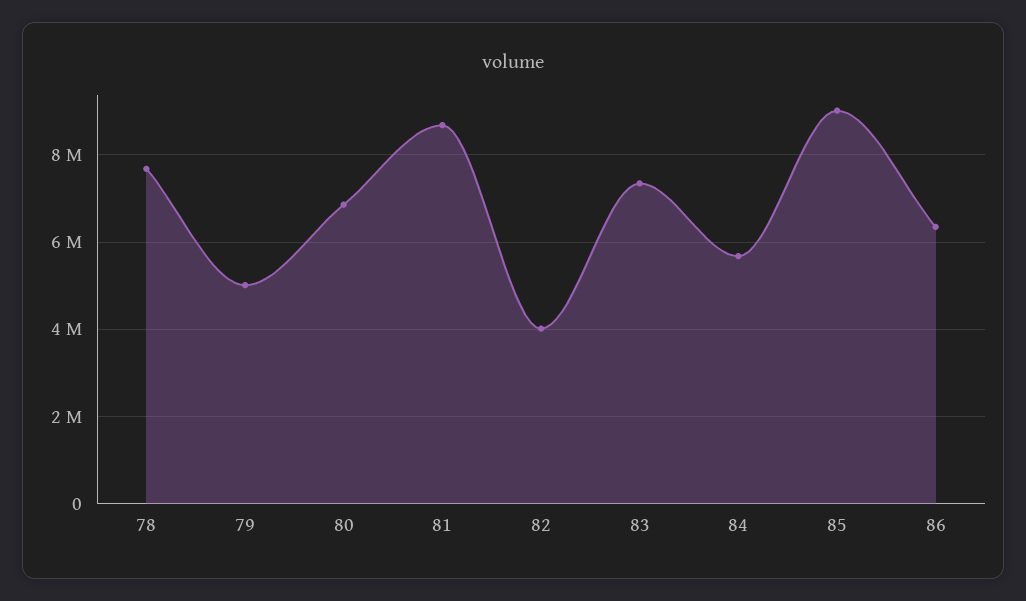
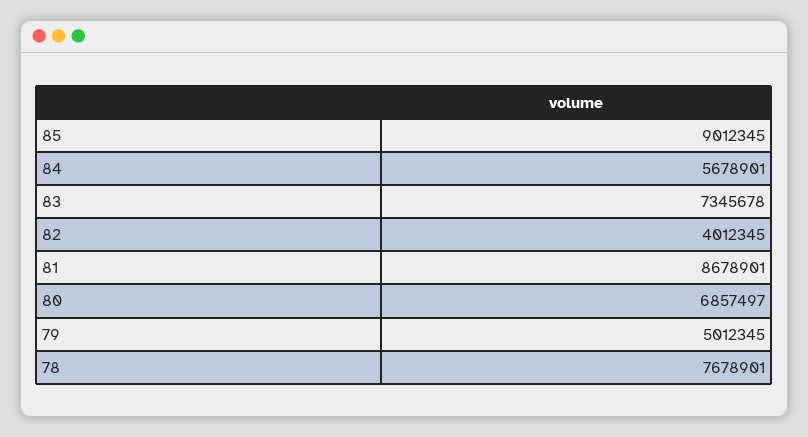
86: 6400000 -> none

